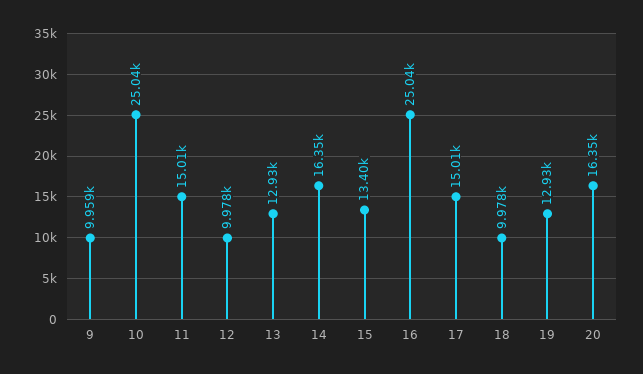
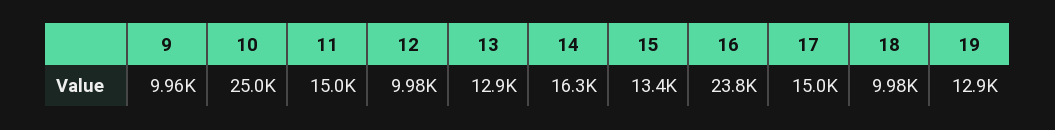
16: 25040 -> 23800
20: 16350 -> none

